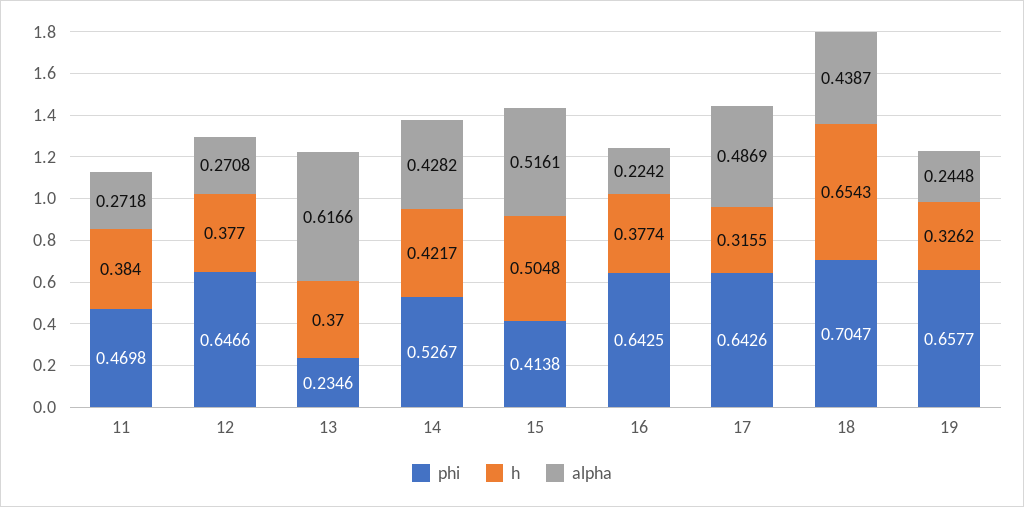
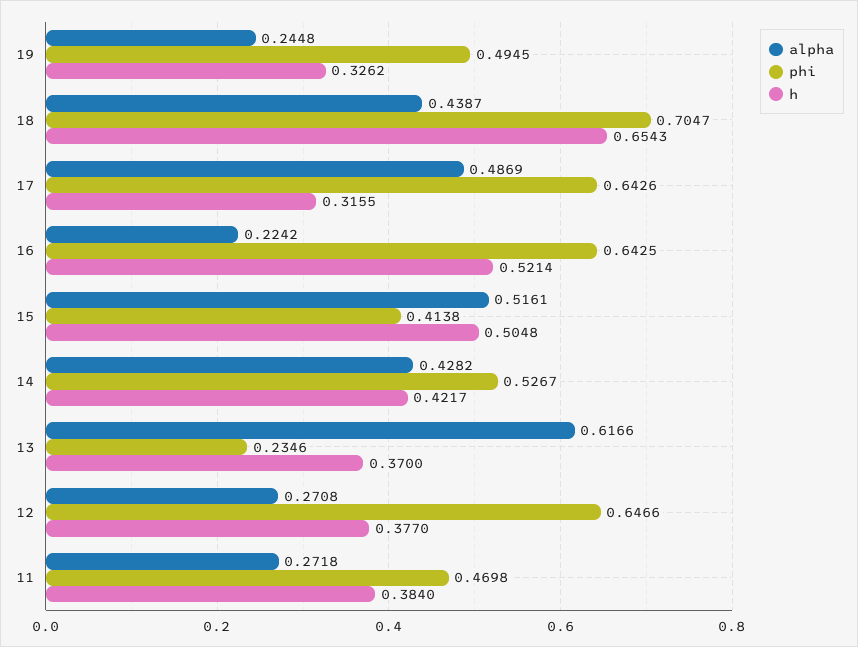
h, 16: 0.3774 -> 0.5214
phi, 19: 0.6577 -> 0.4945

